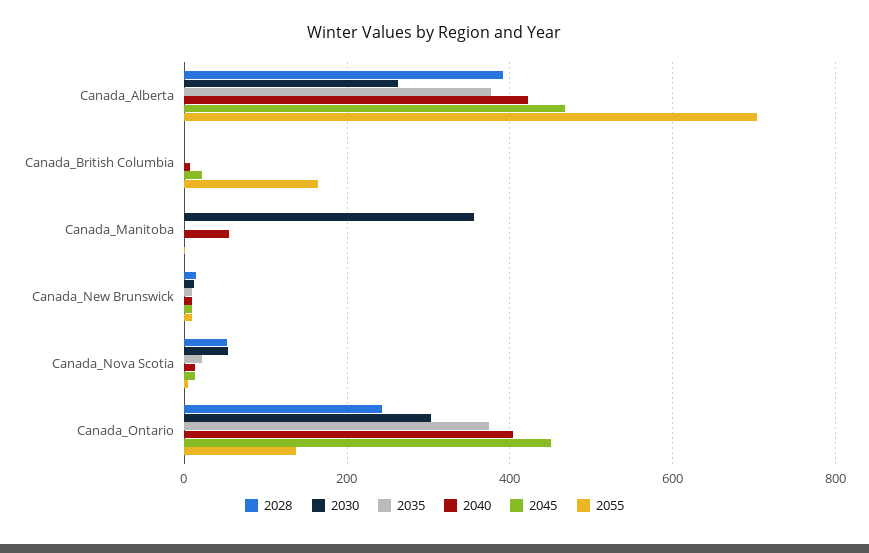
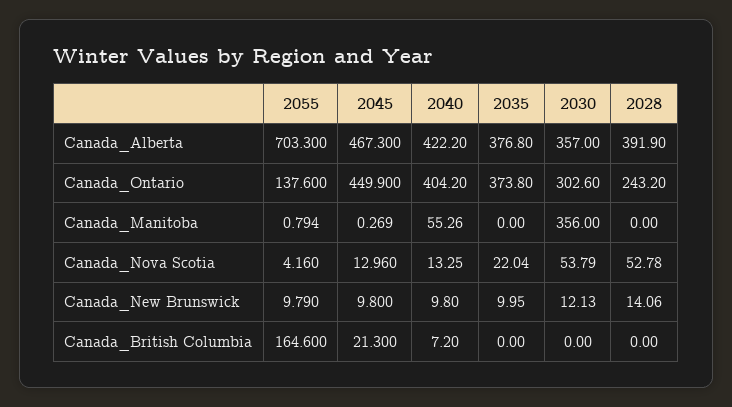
2030, Canada_Alberta: 260 -> 357

